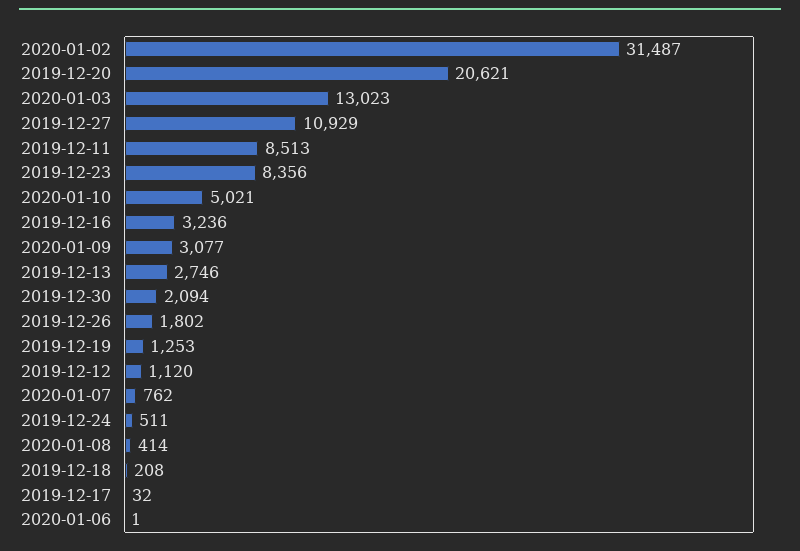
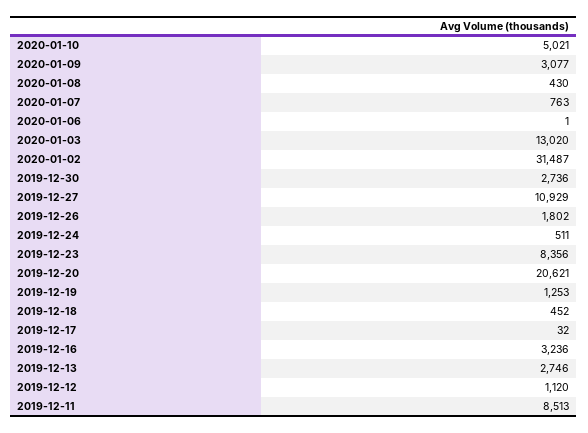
2020-01-03: 13023 -> 13020
2019-12-30: 2094 -> 2736
2020-01-07: 762 -> 763
2020-01-08: 414 -> 430
2019-12-18: 208 -> 452

